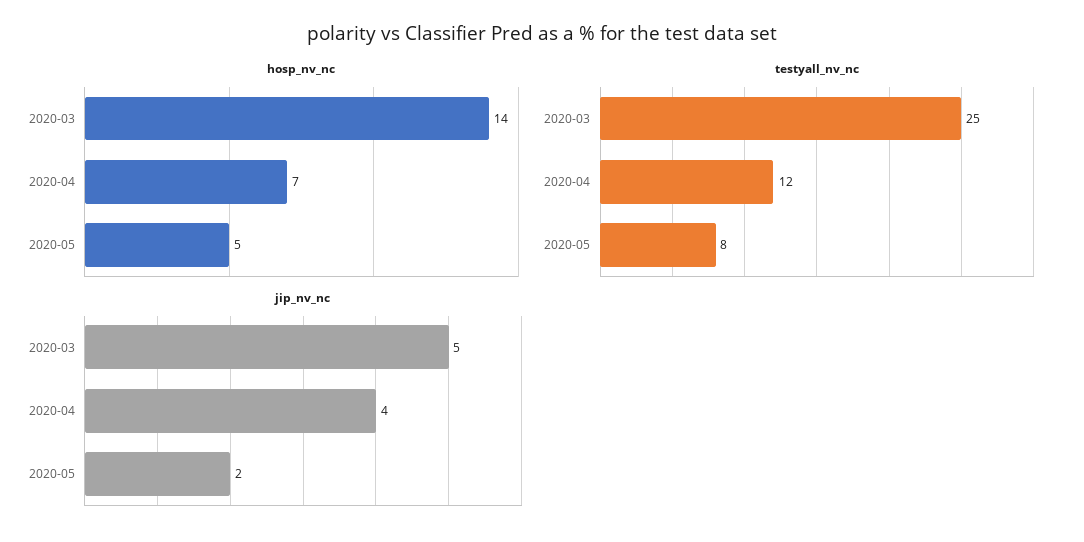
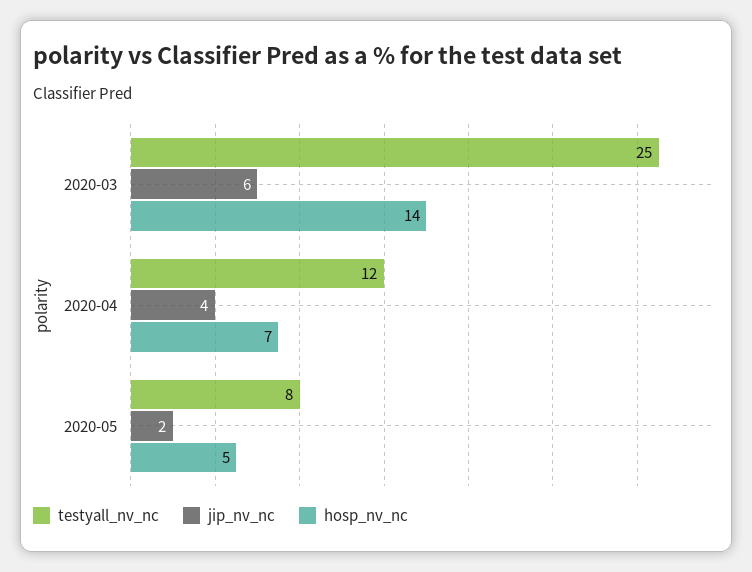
jip_nv_nc, 2020-03: 5 -> 6

